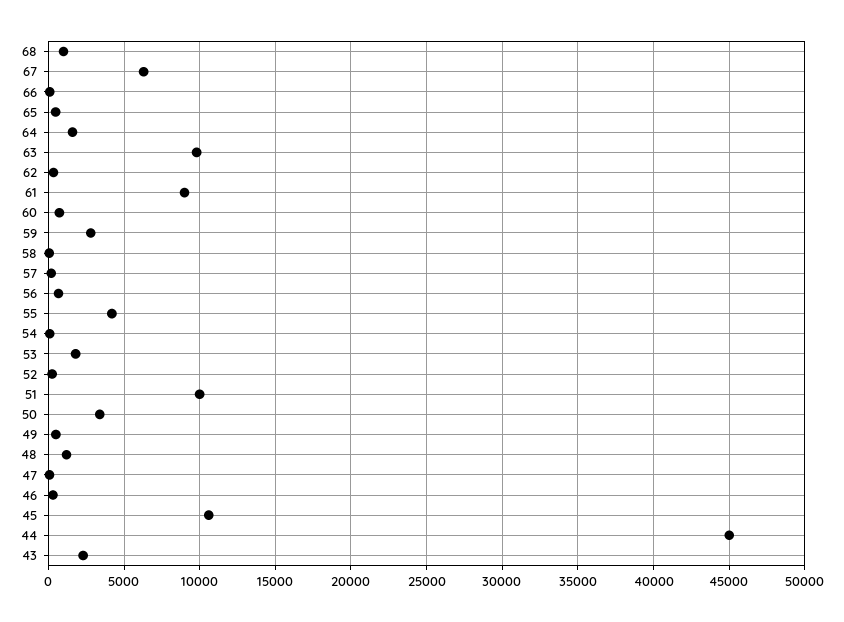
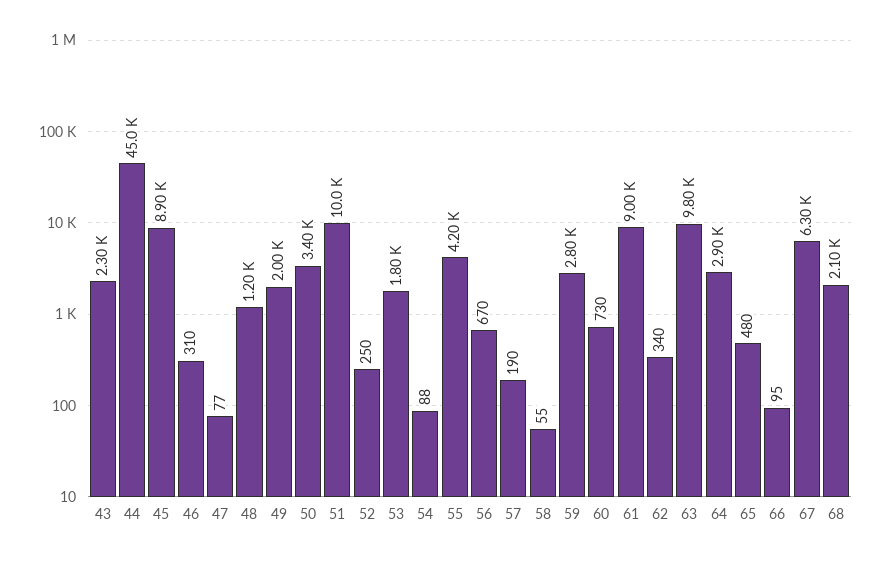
68: 1000 -> 2100
64: 1500 -> 2900
49: 500 -> 2000
45: 10500 -> 8900

